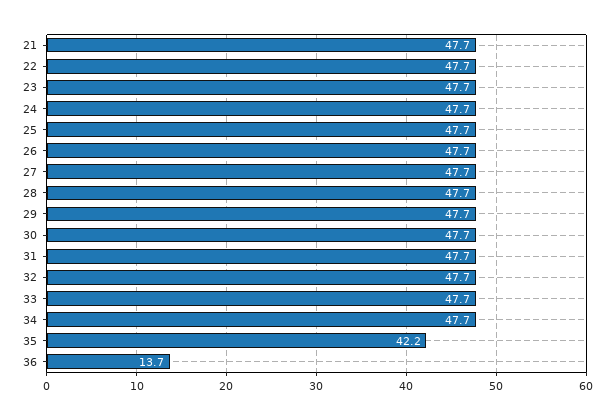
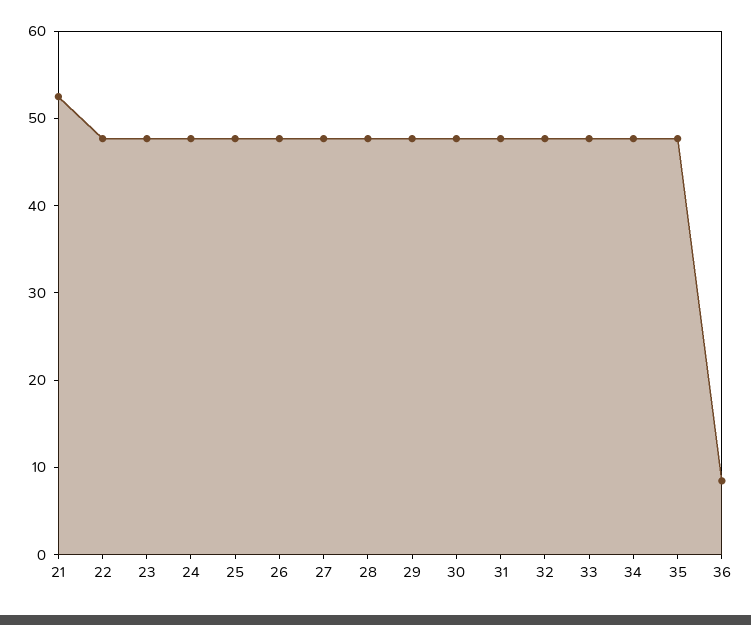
21: 47.7 -> 52
35: 42.2 -> 48
36: 13.7 -> 8

